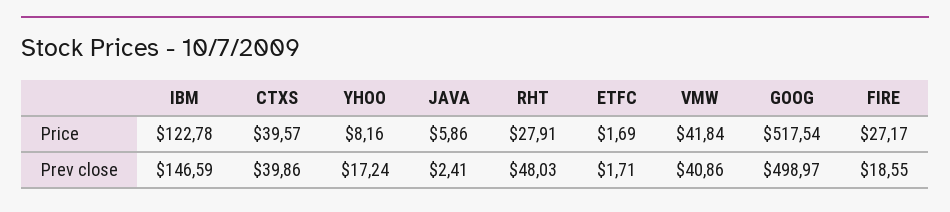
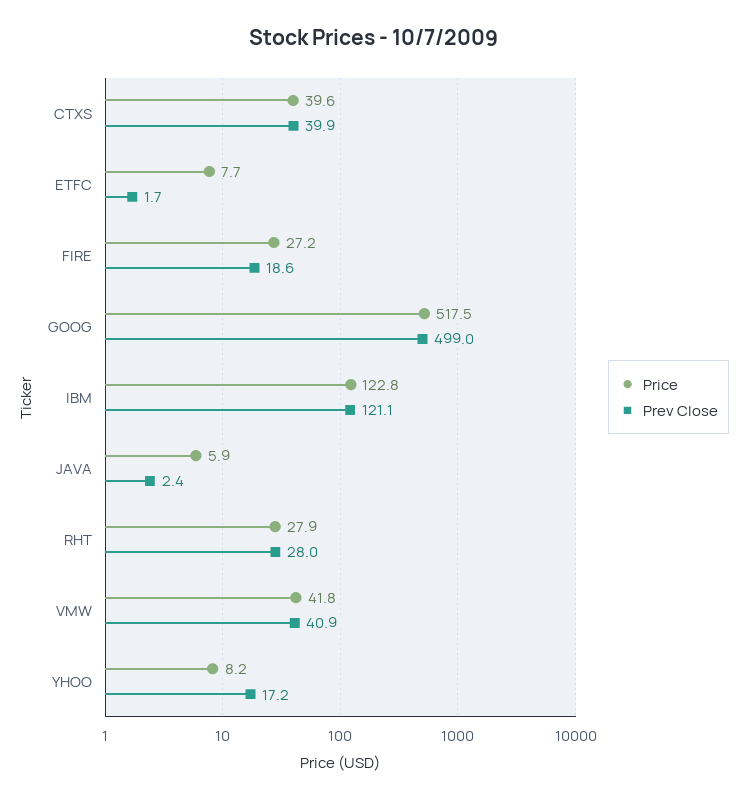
Price, ETFC: 1.69 -> 7.7
Prev close, IBM: 146.59 -> 121.1
Prev close, RHT: 48.03 -> 28

